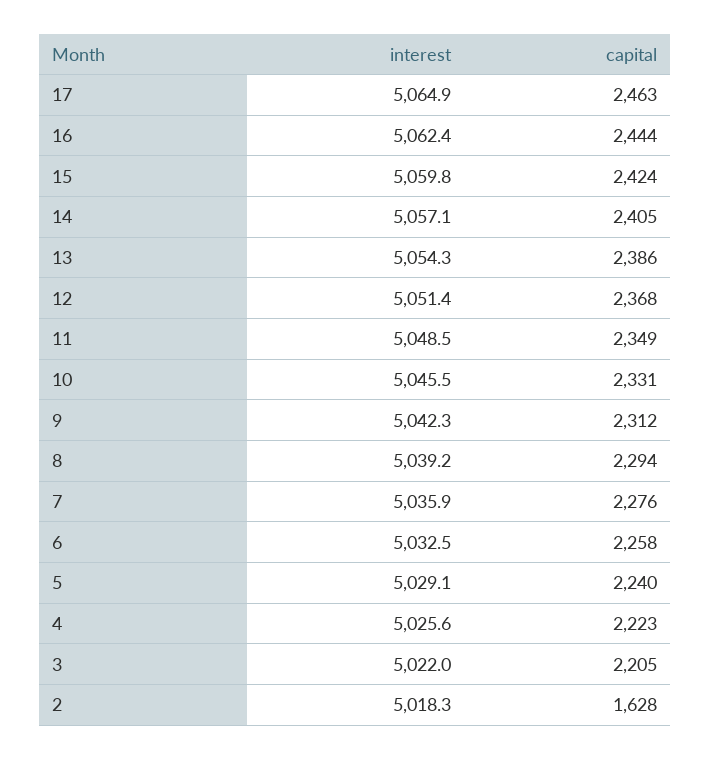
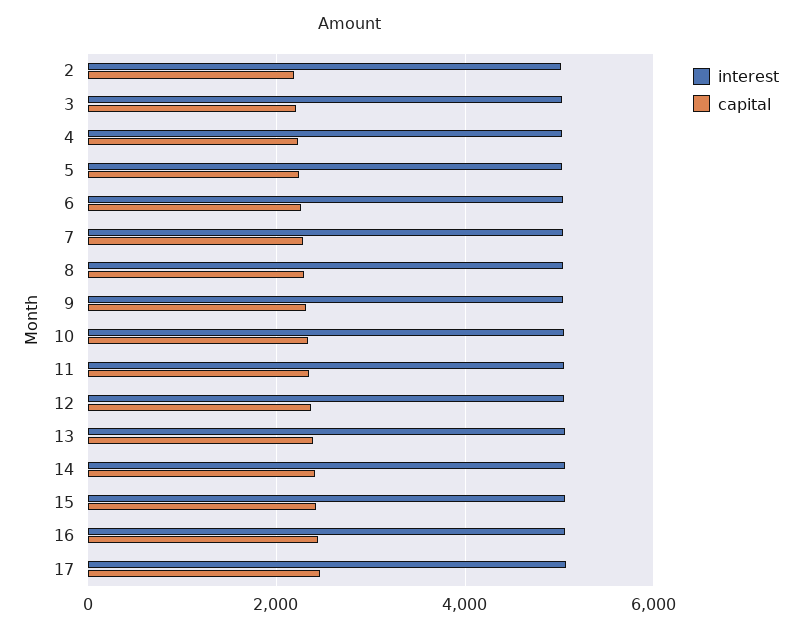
capital, 2: 1628 -> 2200

